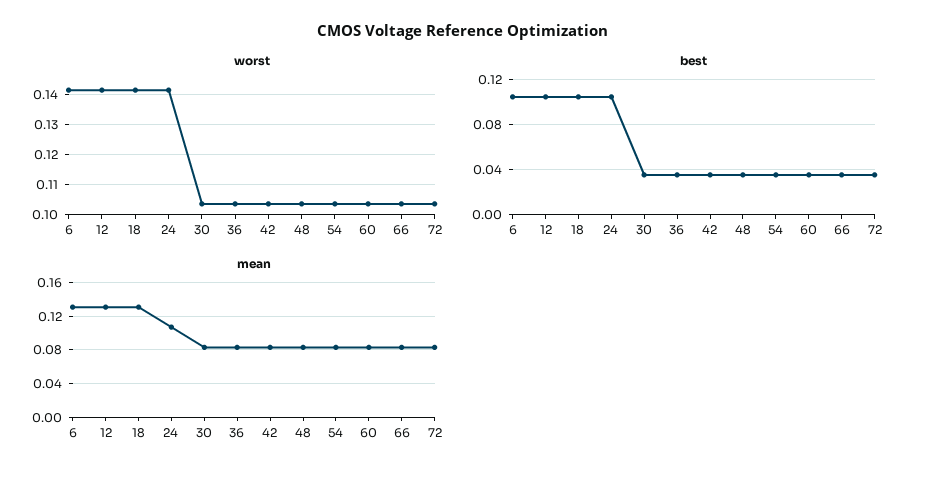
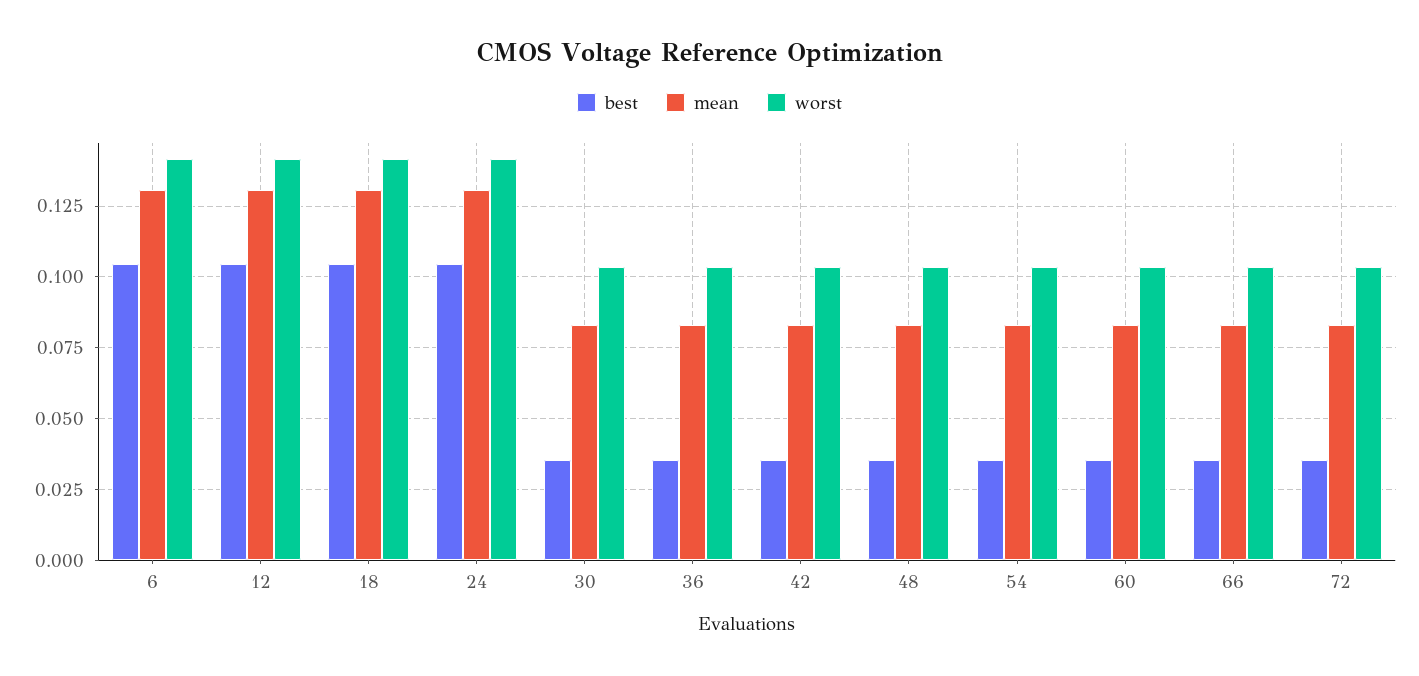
mean, 24: 0.11 -> 0.13

